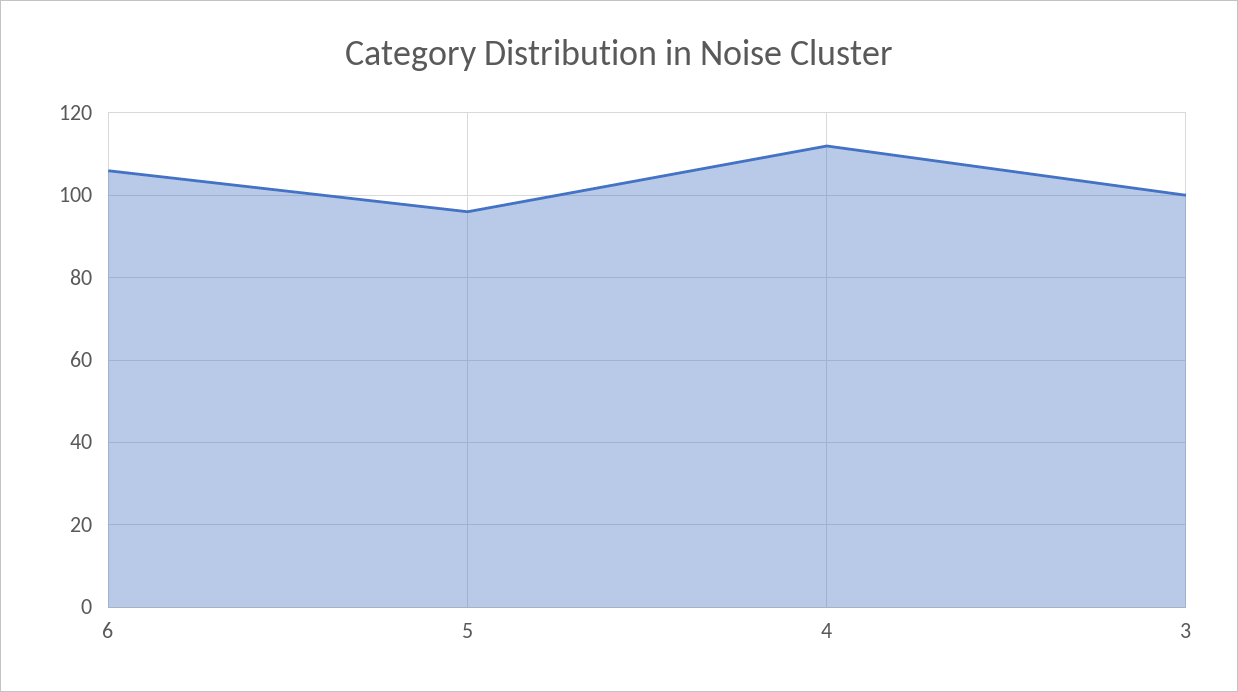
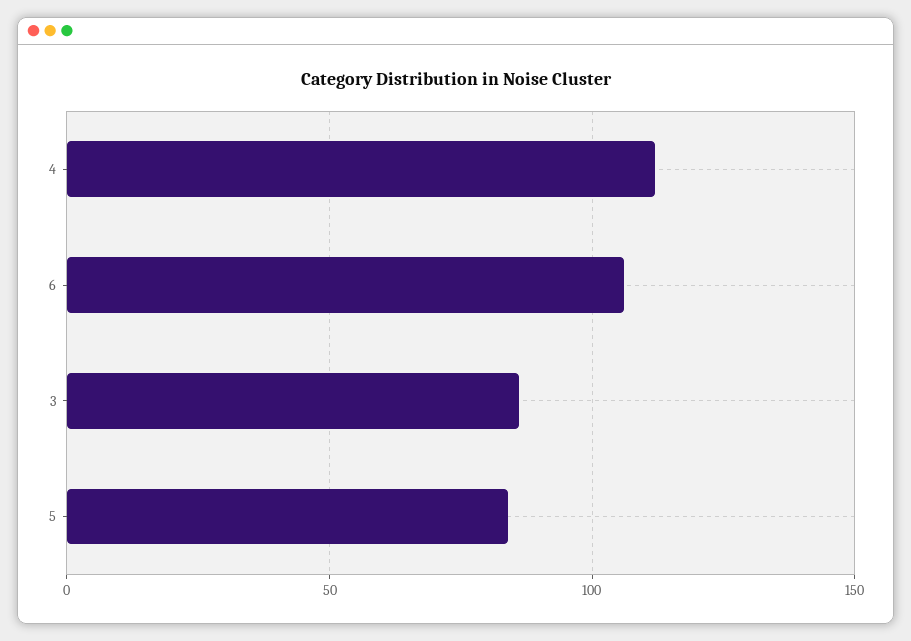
5: 95 -> 85
3: 100 -> 85

